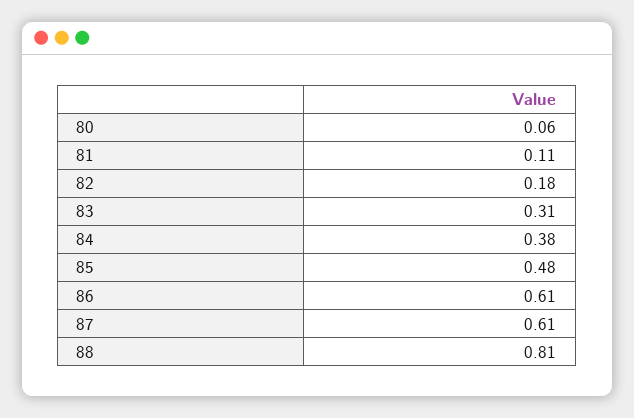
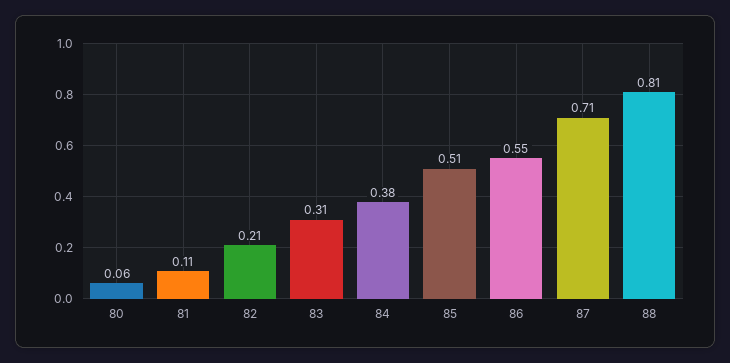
82: 0.18 -> 0.21
85: 0.48 -> 0.51
86: 0.61 -> 0.55
87: 0.61 -> 0.71

